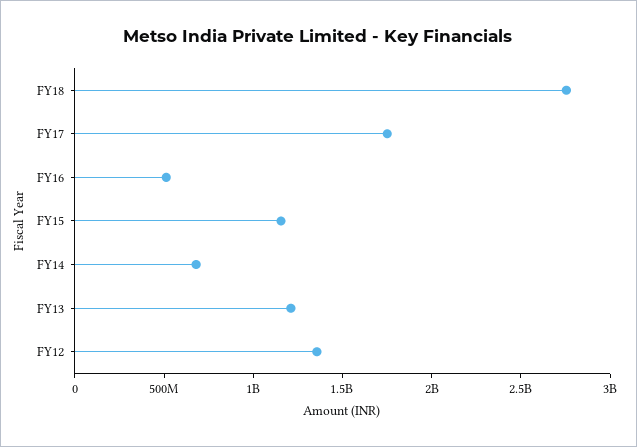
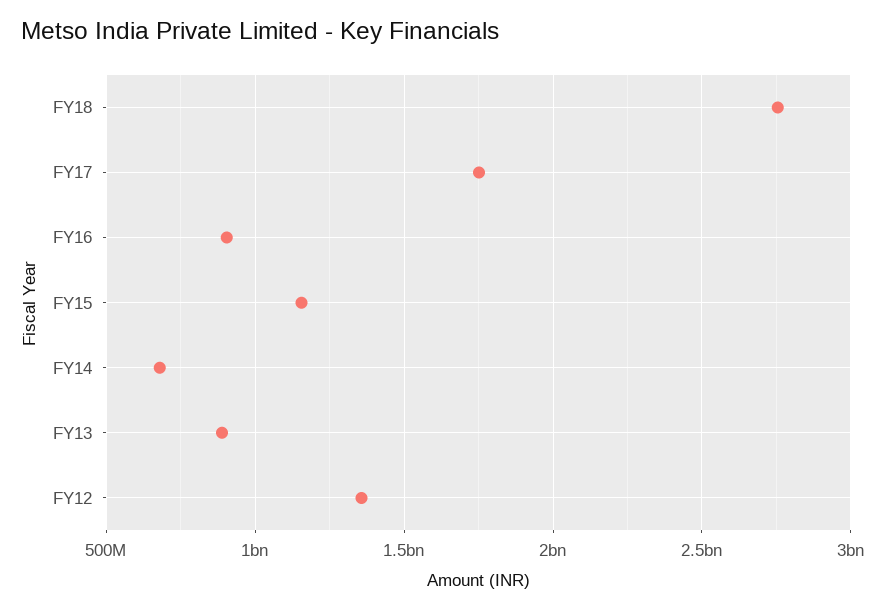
FY16: 500000000 -> 900000000
FY13: 1200000000 -> 900000000

